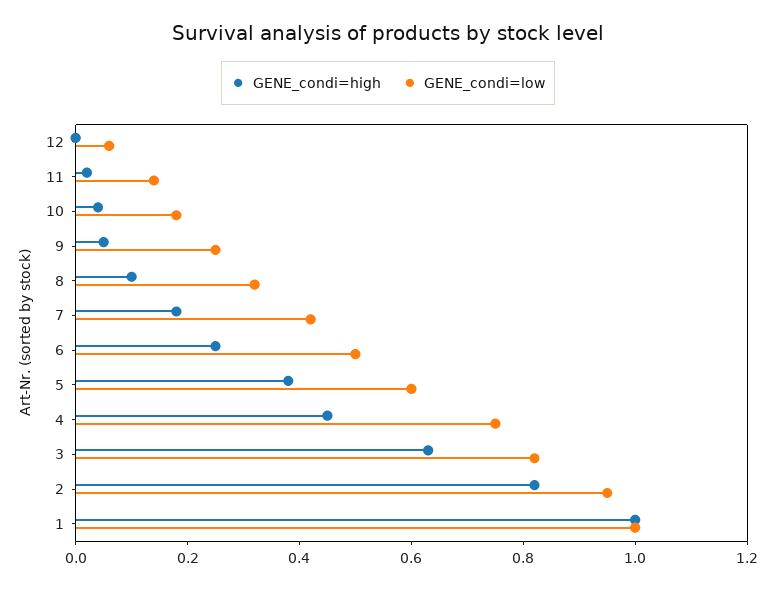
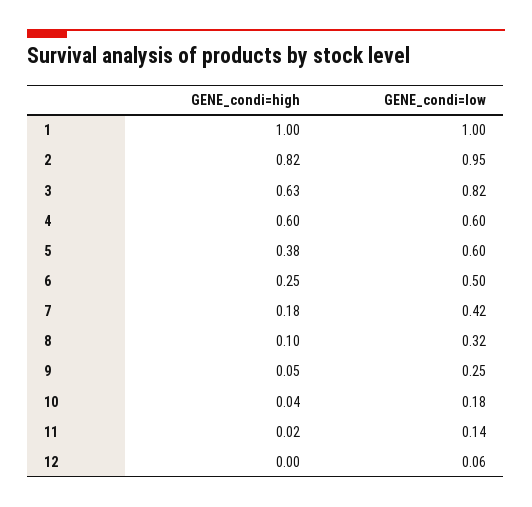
GENE_condi=high, 4: 0.45 -> 0.6
GENE_condi=low, 4: 0.75 -> 0.6

